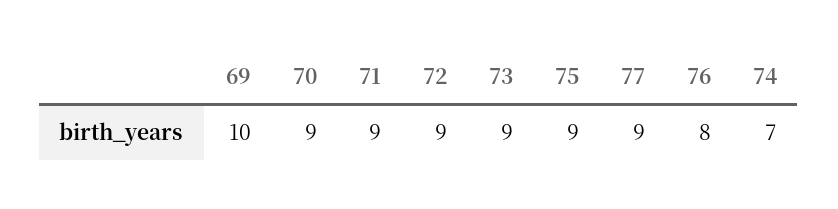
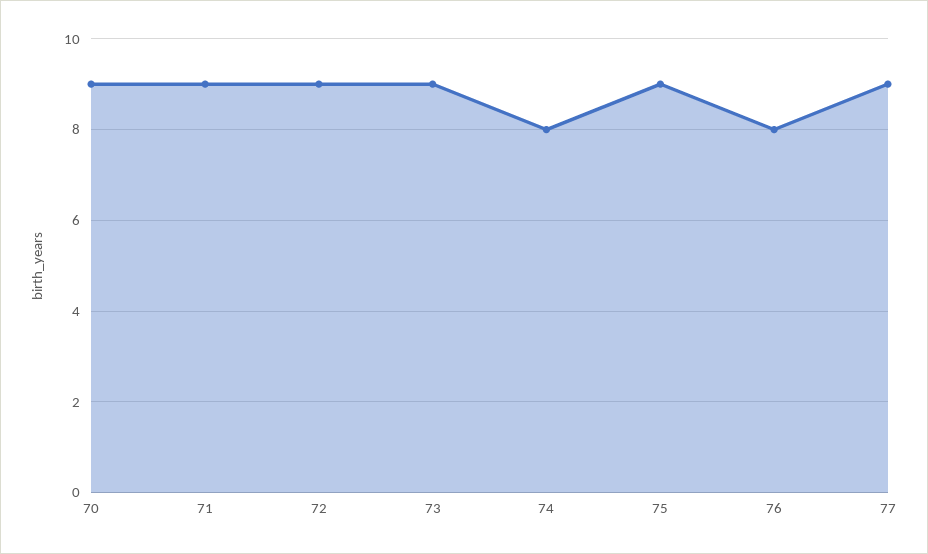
69: 10 -> none
74: 7 -> 8

